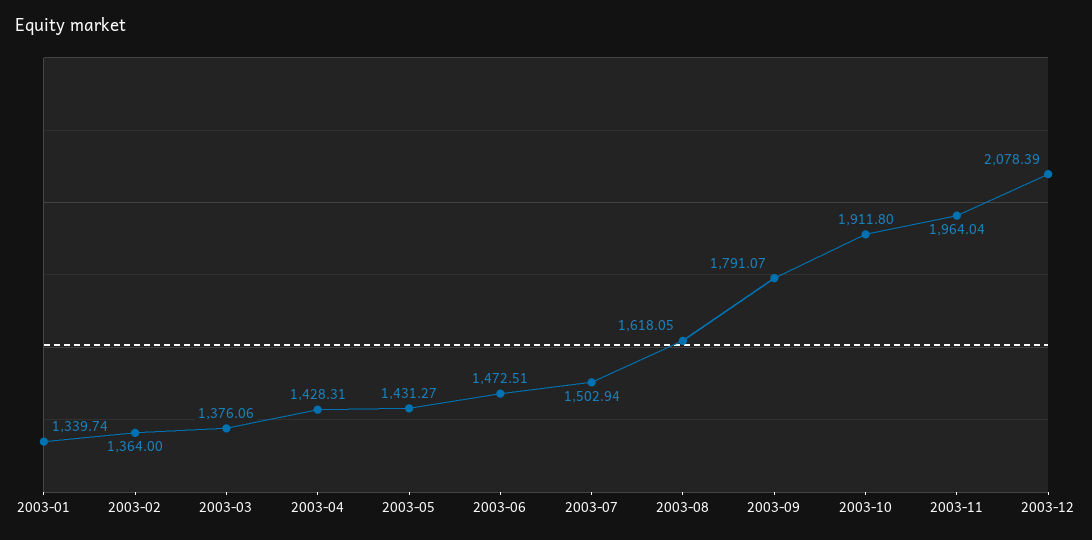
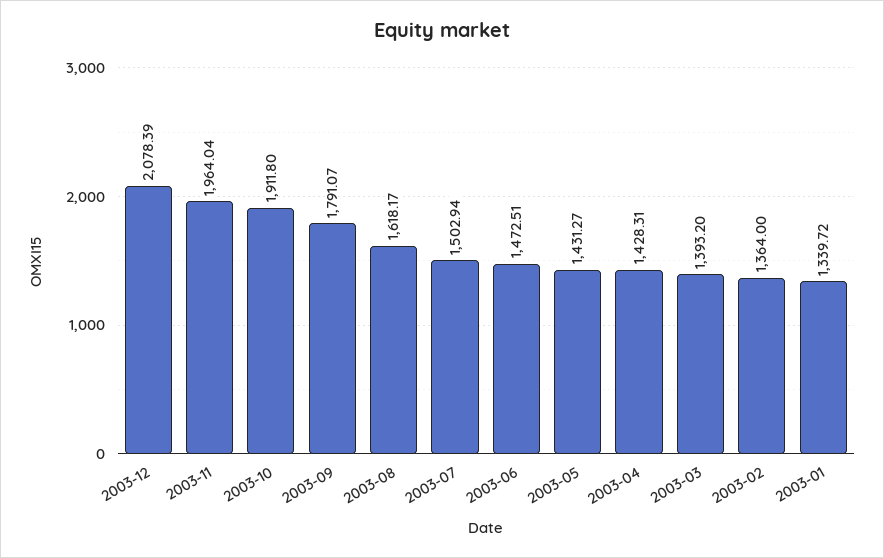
2003-01: 1339.74 -> 1339.72
2003-03: 1376.06 -> 1393.2
2003-08: 1618.05 -> 1618.17

